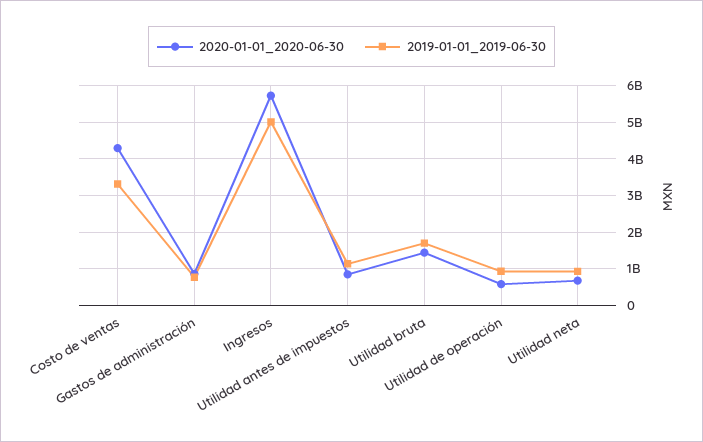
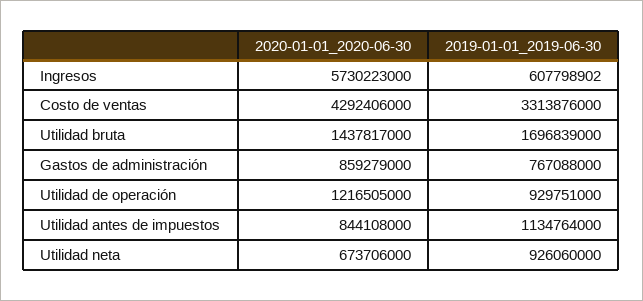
2019-01-01_2019-06-30, Ingresos: 5000000000 -> 607798902
2020-01-01_2020-06-30, Utilidad de operación: 600000000 -> 1216505000

